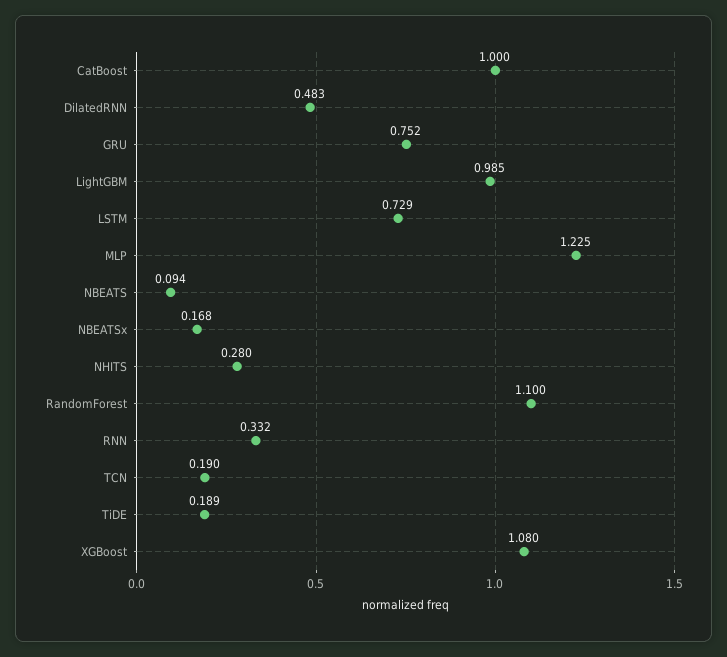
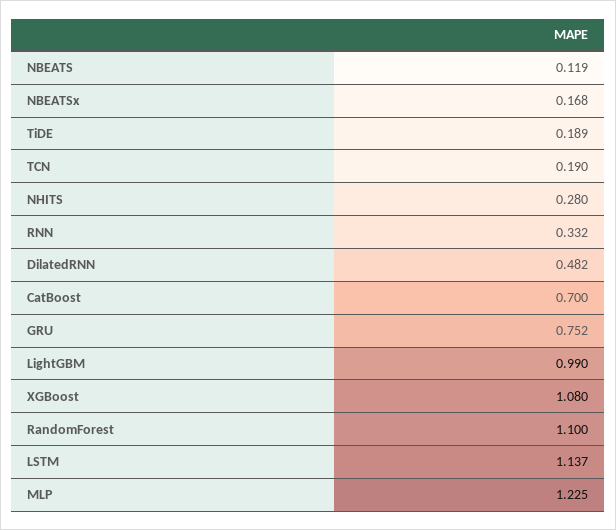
CatBoost: 1 -> 0.7
DilatedRNN: 0.483 -> 0.482
LightGBM: 0.985 -> 0.99
LSTM: 0.729 -> 1.137
NBEATS: 0.094 -> 0.119

